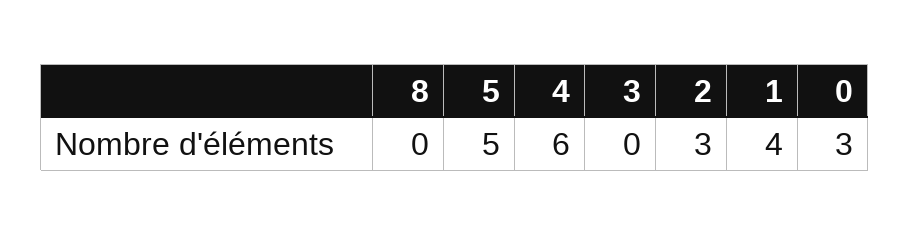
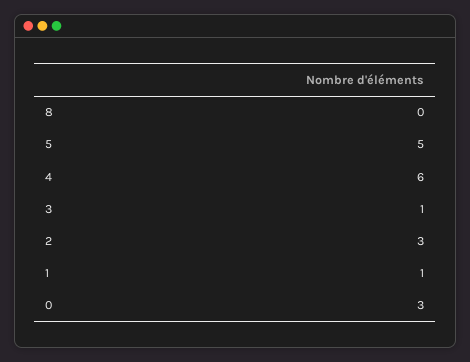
3: 0 -> 1
1: 4 -> 1

